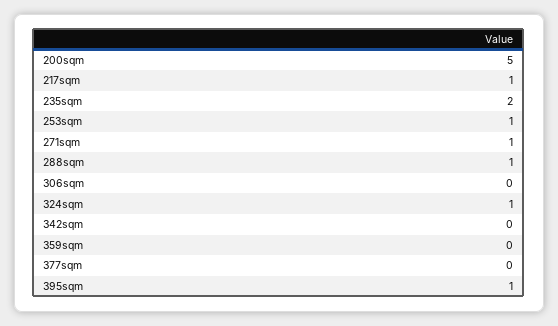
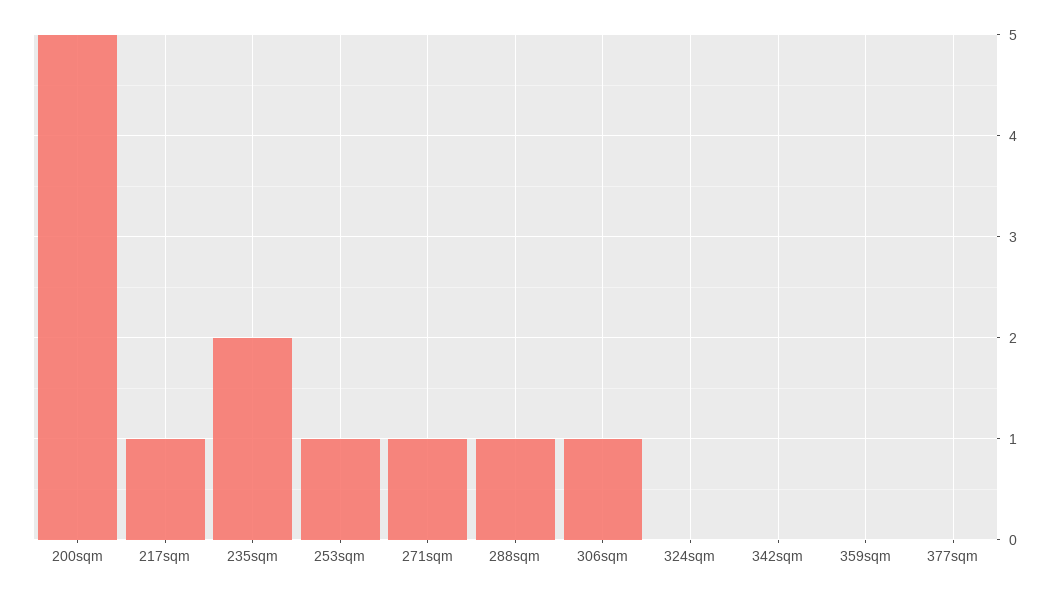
306sqm: 0 -> 1
324sqm: 1 -> 0
395sqm: 1 -> none

